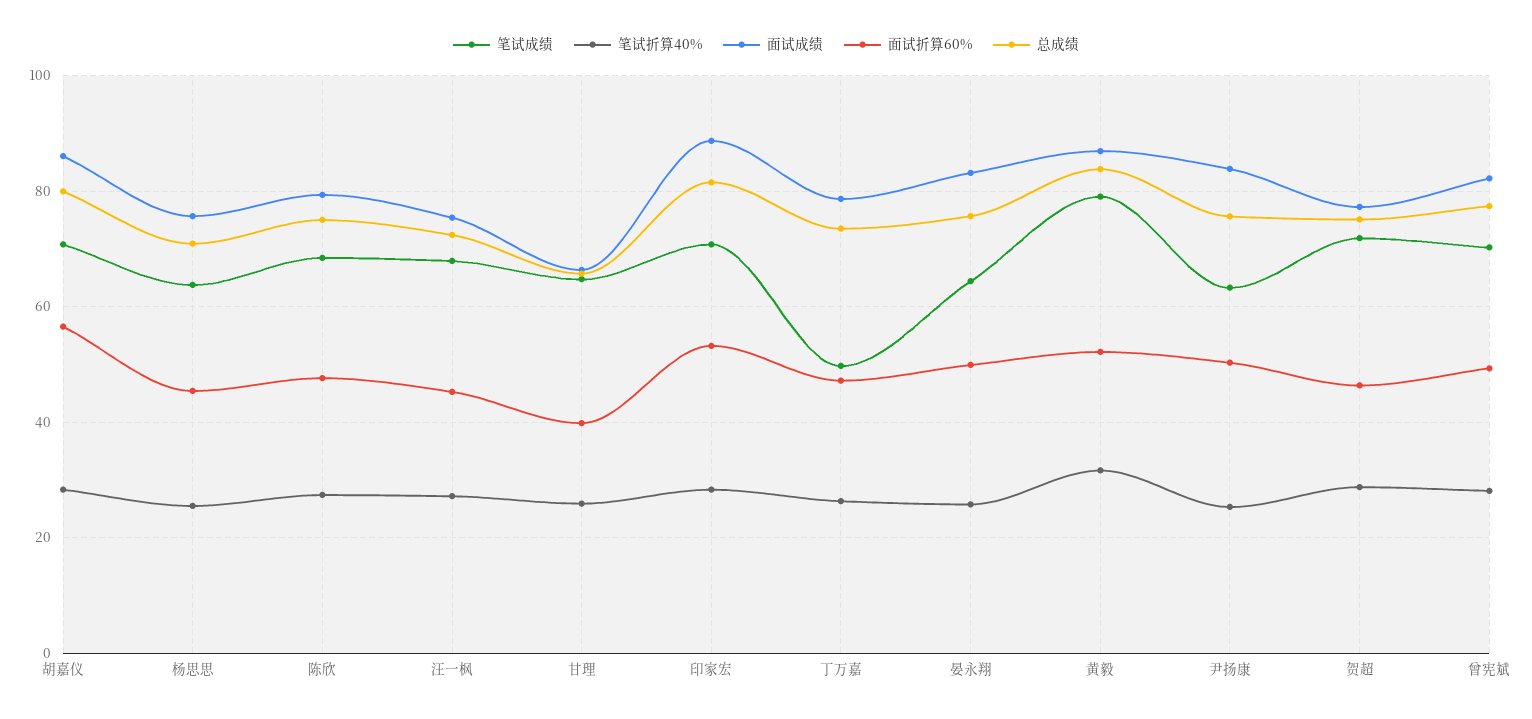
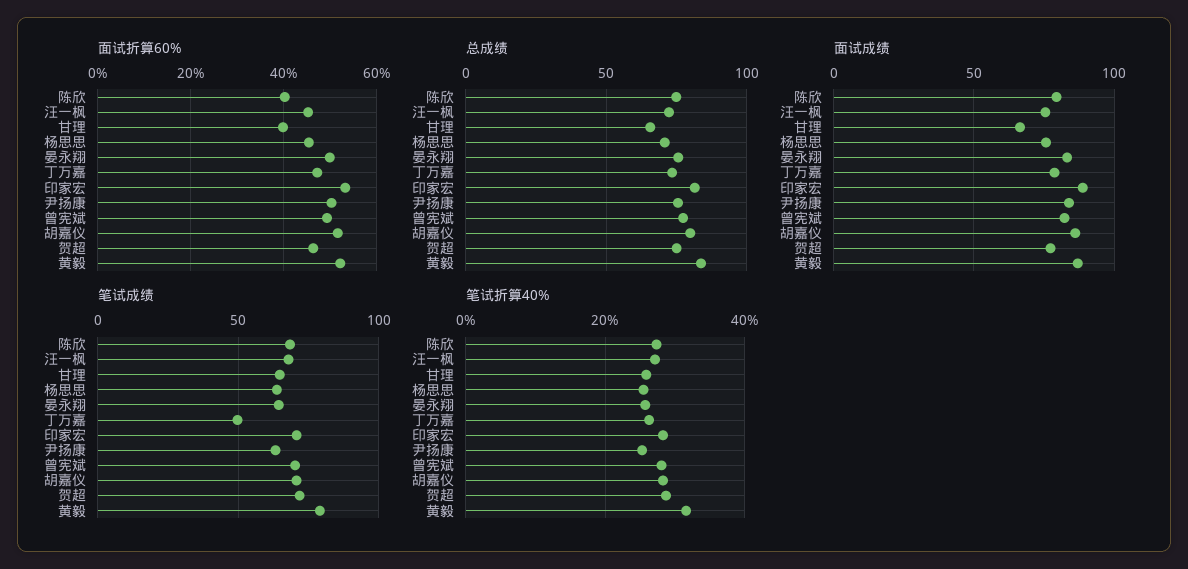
面试折算60%, 胡嘉仪: 56 -> 52
面试折算60%, 陈欣: 48 -> 40

